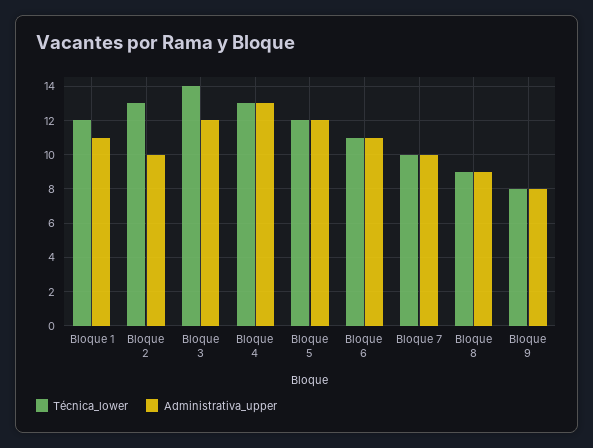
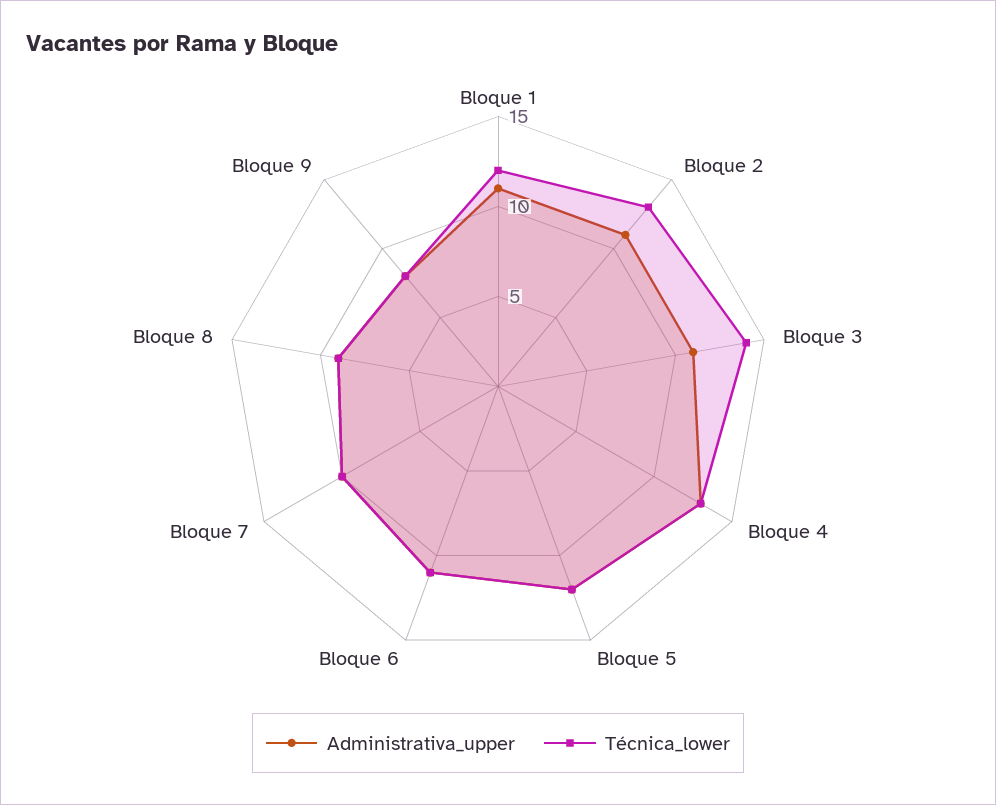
Administrativa_upper, Bloque 2: 10 -> 11
Administrativa_upper, Bloque 3: 12 -> 11

